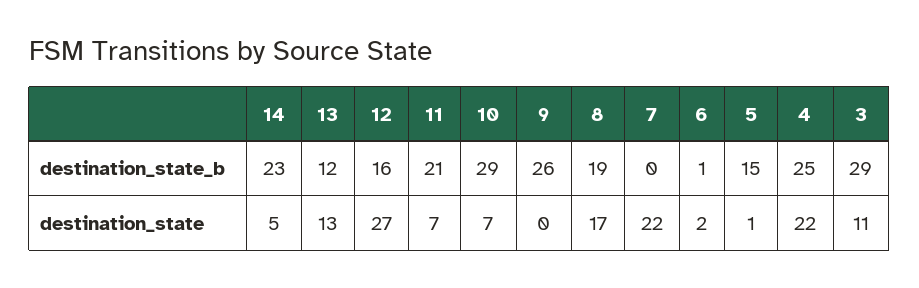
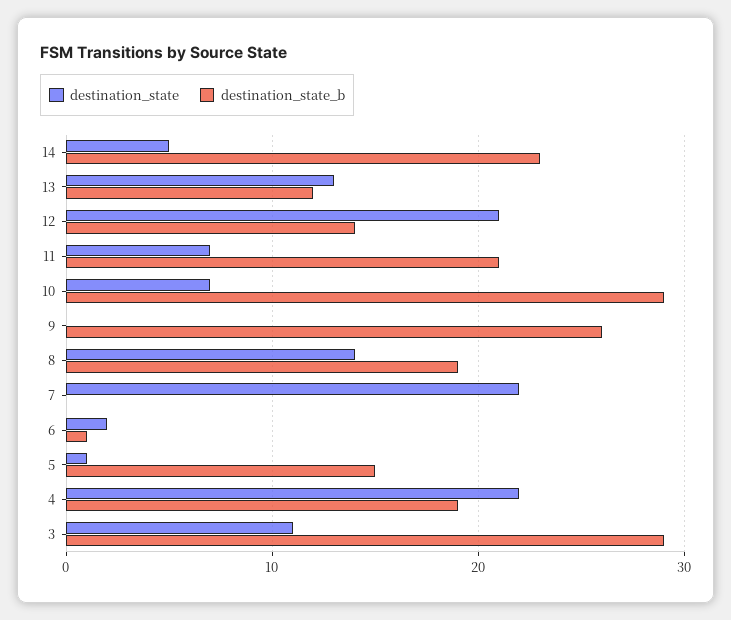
destination_state_b, 12: 16 -> 14
destination_state_b, 4: 25 -> 19
destination_state, 12: 27 -> 21
destination_state, 8: 17 -> 14

